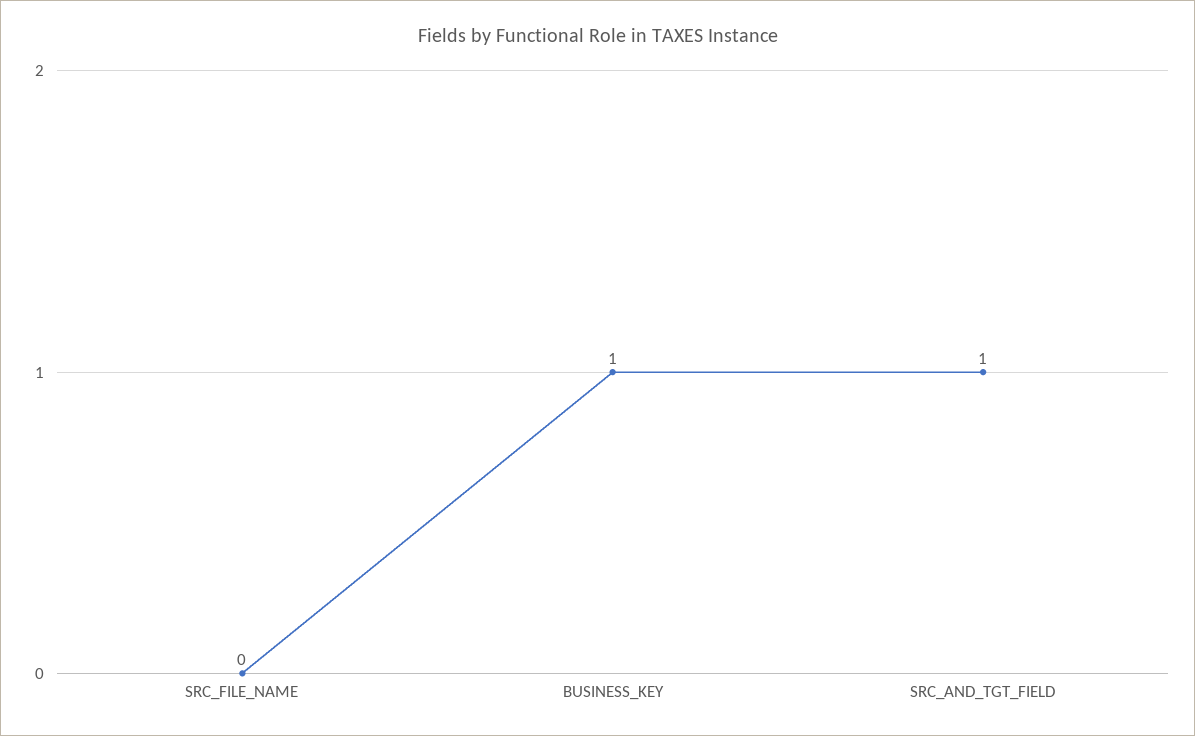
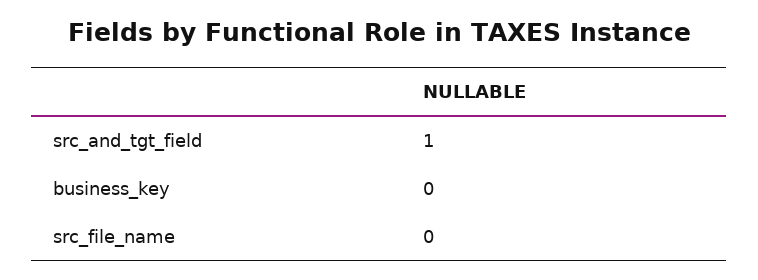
BUSINESS_KEY: 1 -> 0

